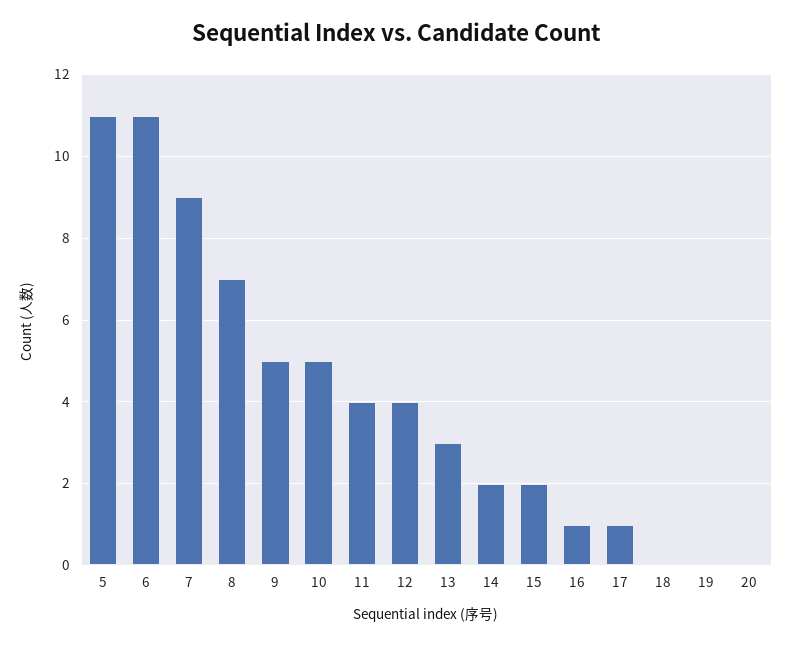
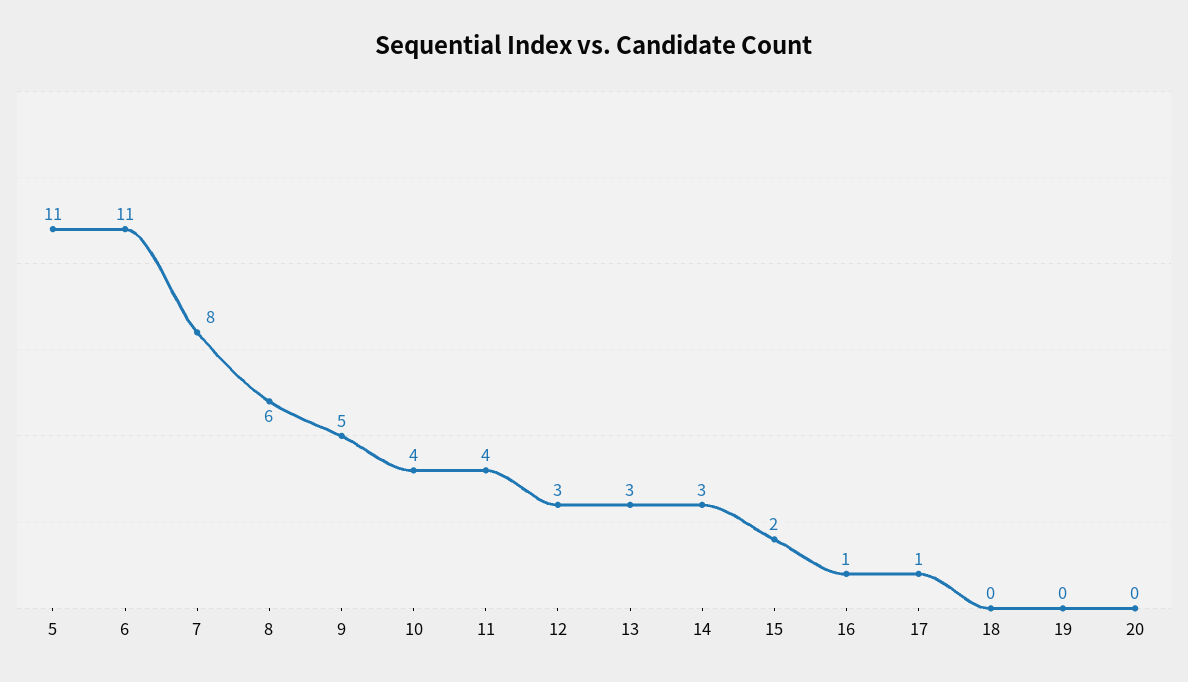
7: 9 -> 8
8: 7 -> 6
10: 5 -> 4
12: 4 -> 3
14: 2 -> 3

